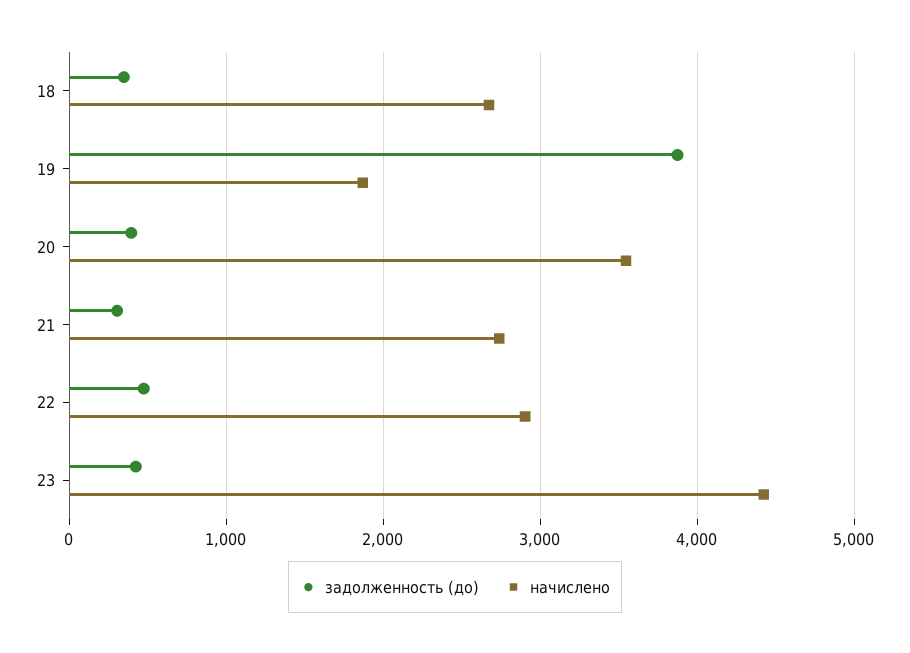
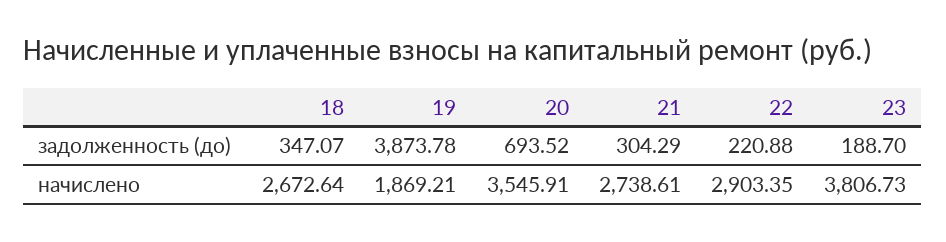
задолженность (до), 20: 400 -> 693.52
задолженность (до), 22: 500 -> 220.88
задолженность (до), 23: 400 -> 188.7
начислено, 23: 4400 -> 3806.73

